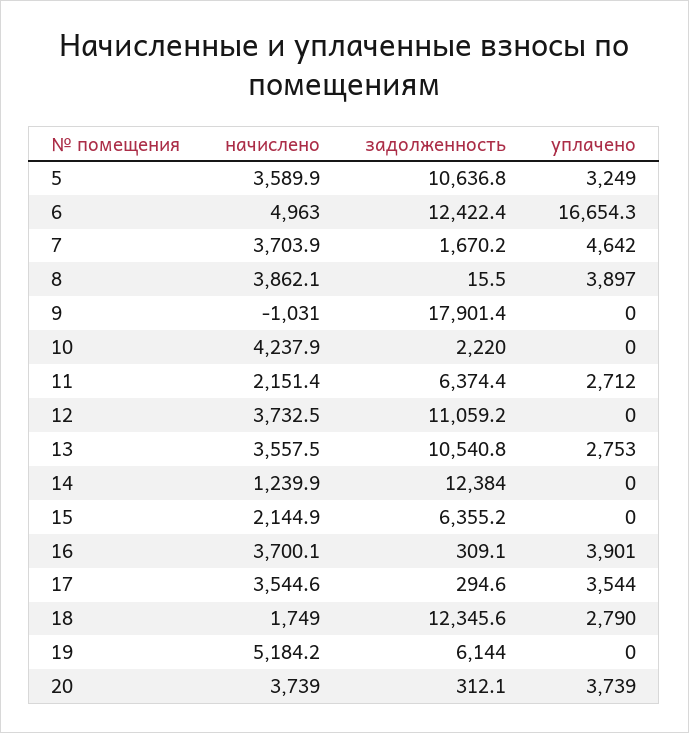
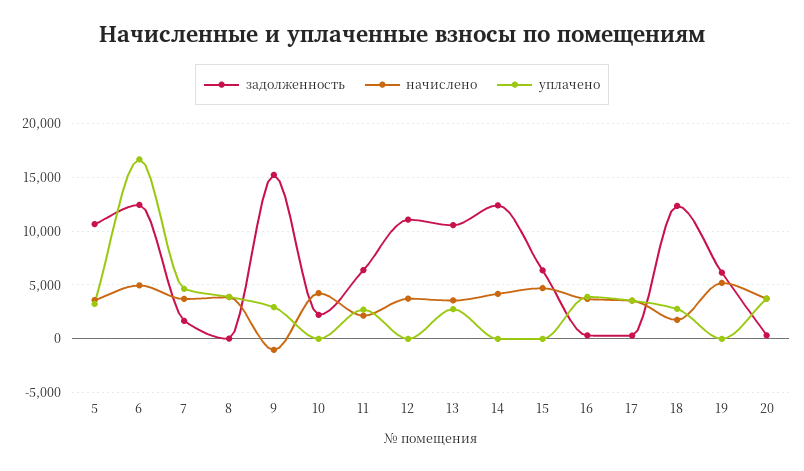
задолженность, 9: 17901.4 -> 15000
уплачено, 9: 0 -> 3000
начислено, 14: 1239.9 -> 4000
начислено, 15: 2144.9 -> 5000

